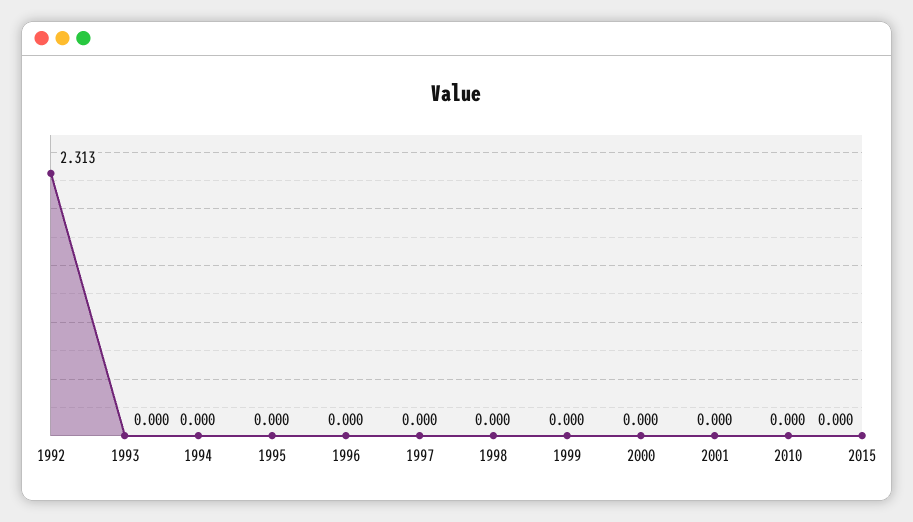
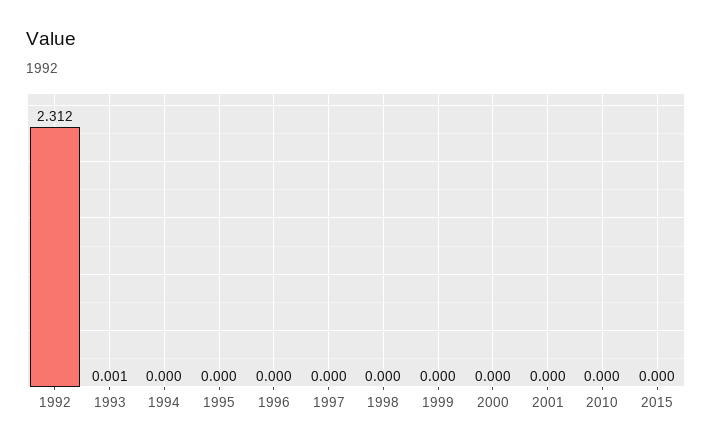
1992: 2.313 -> 2.312
1993: 0 -> 0.001

